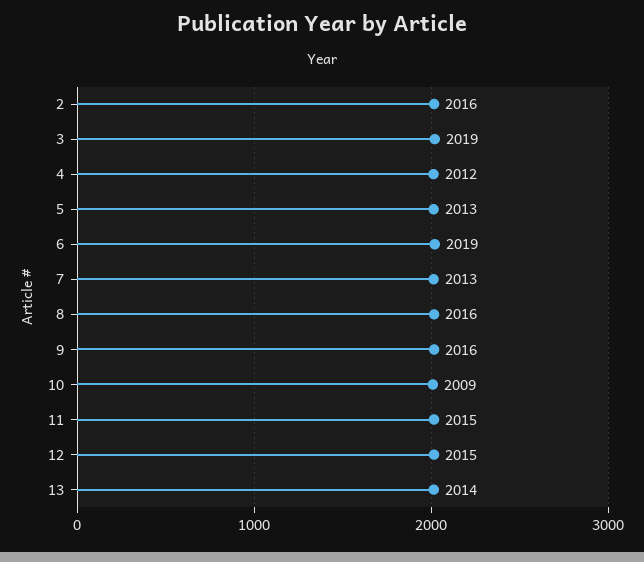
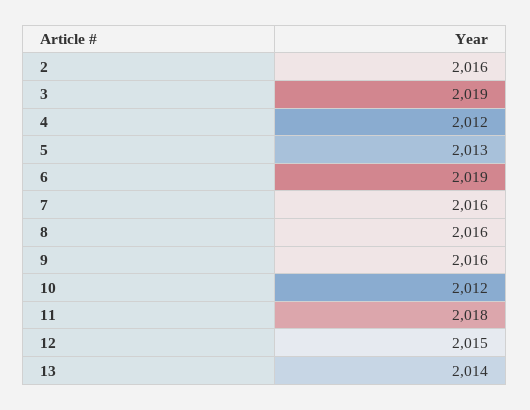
7: 2013 -> 2016
10: 2009 -> 2012
11: 2015 -> 2018

